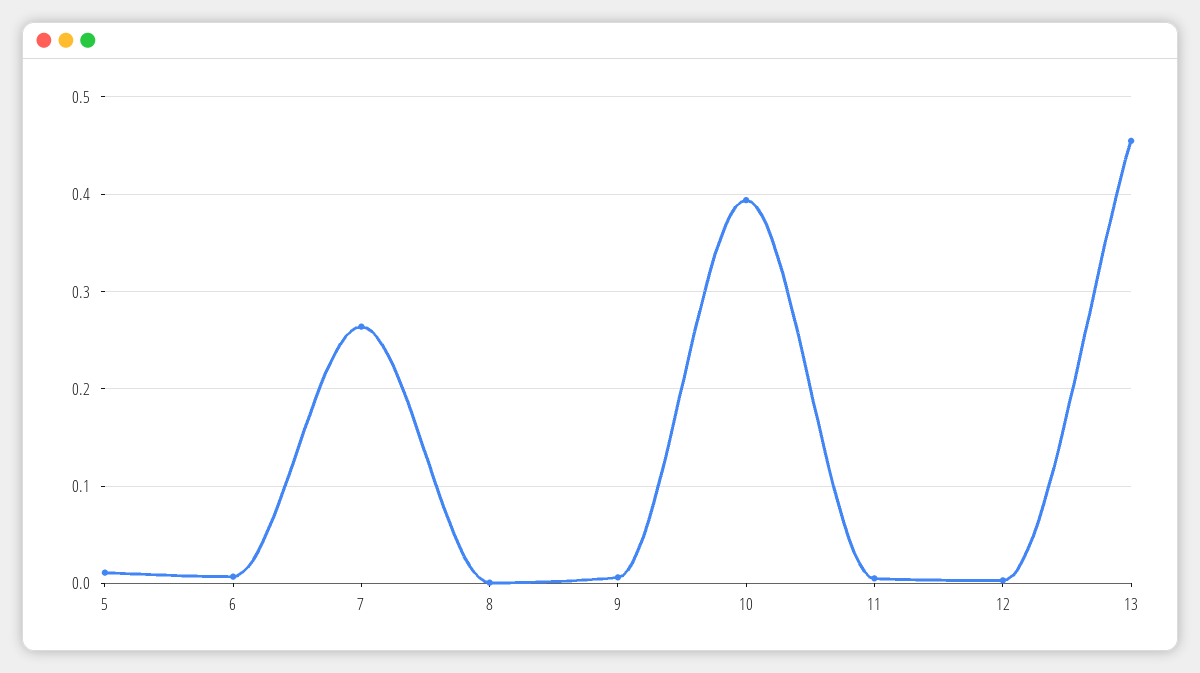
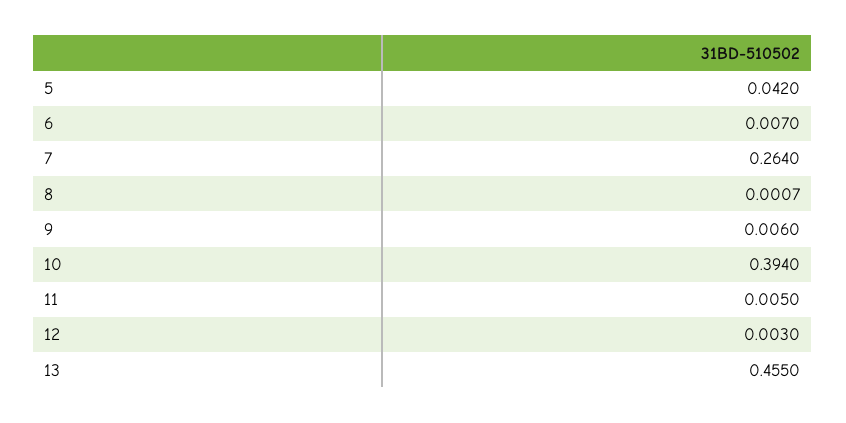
5: 0.01 -> 0.042

